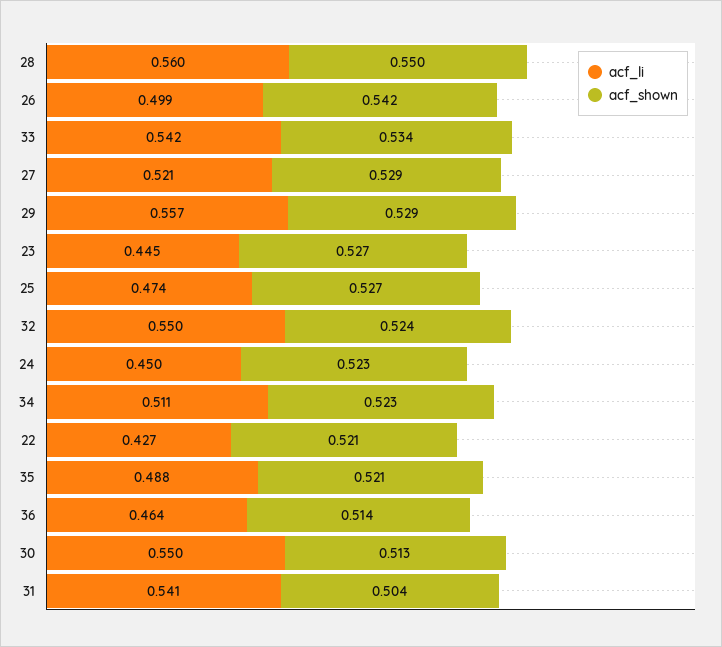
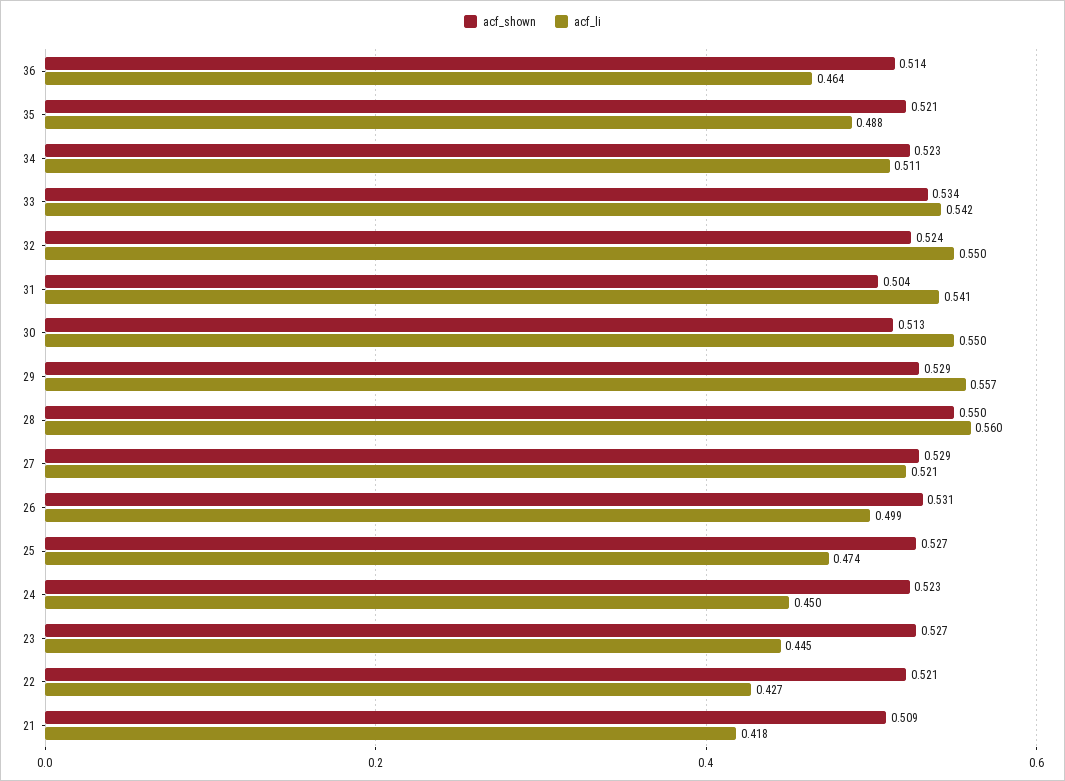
acf_shown, 26: 0.542 -> 0.531
acf_shown, 21: none -> 0.509
acf_li, 21: none -> 0.418

